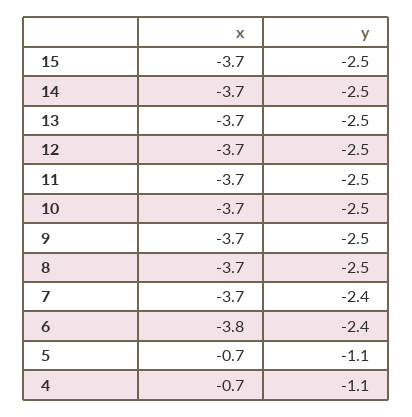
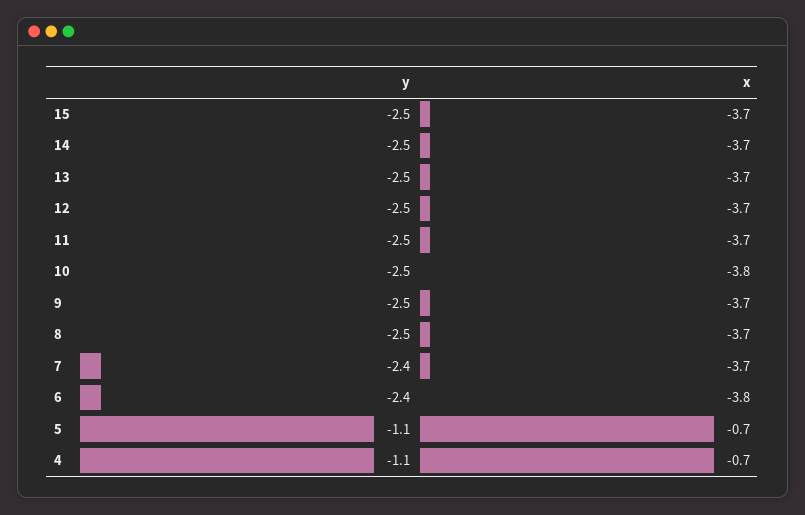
x, 10: -3.7 -> -3.8

